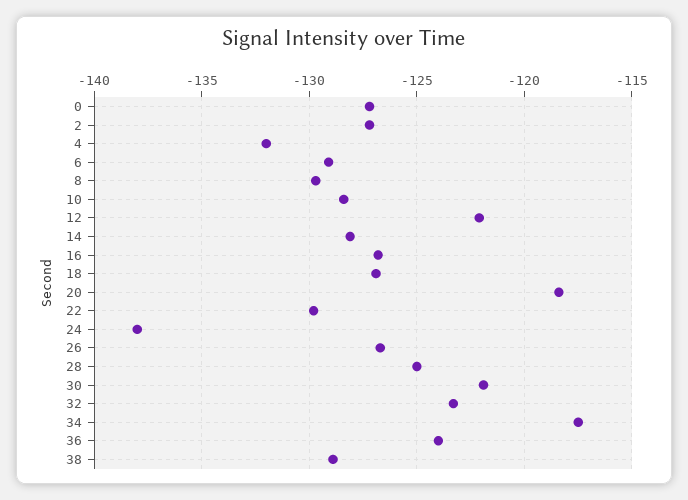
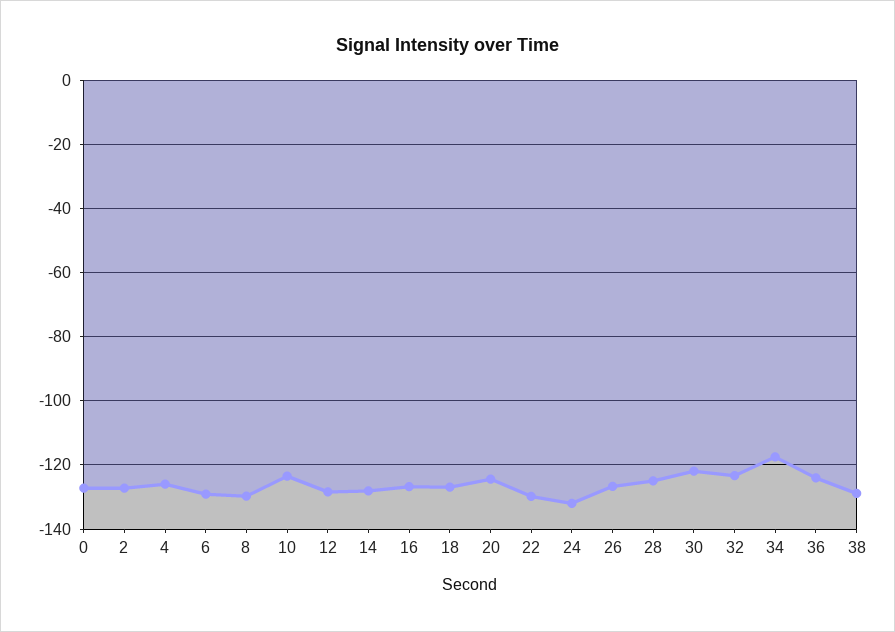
4: -132 -> -126
10: -128.5 -> -124
12: -122 -> -128
20: -118.5 -> -124
24: -138 -> -132

